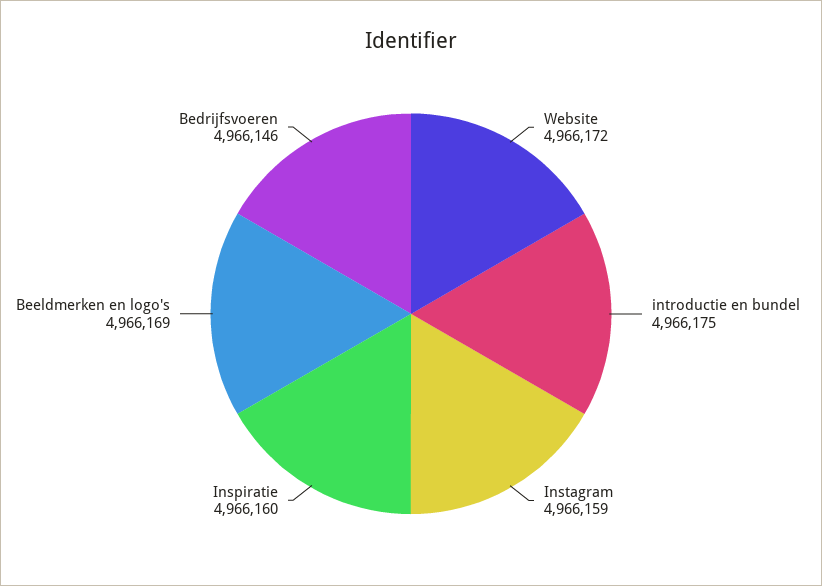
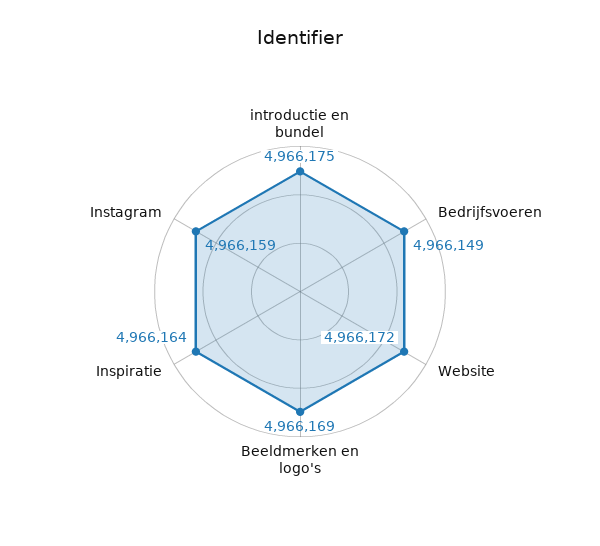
Inspiratie: 4966160 -> 4966164
Bedrijfsvoeren: 4966146 -> 4966149

